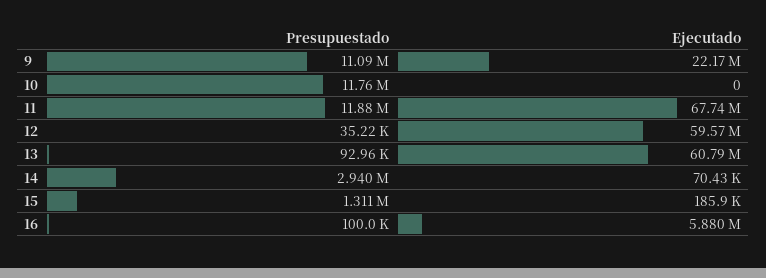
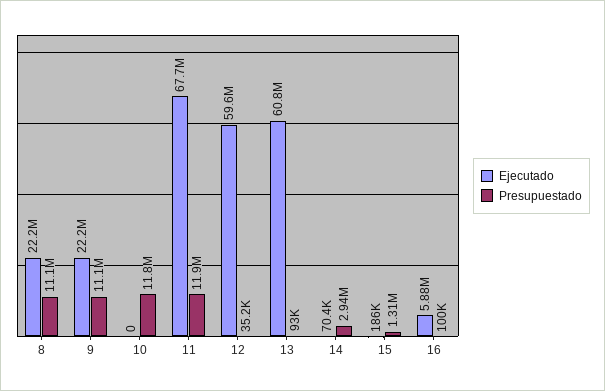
Ejecutado, 8: none -> 22200000
Presupuestado, 8: none -> 11100000

